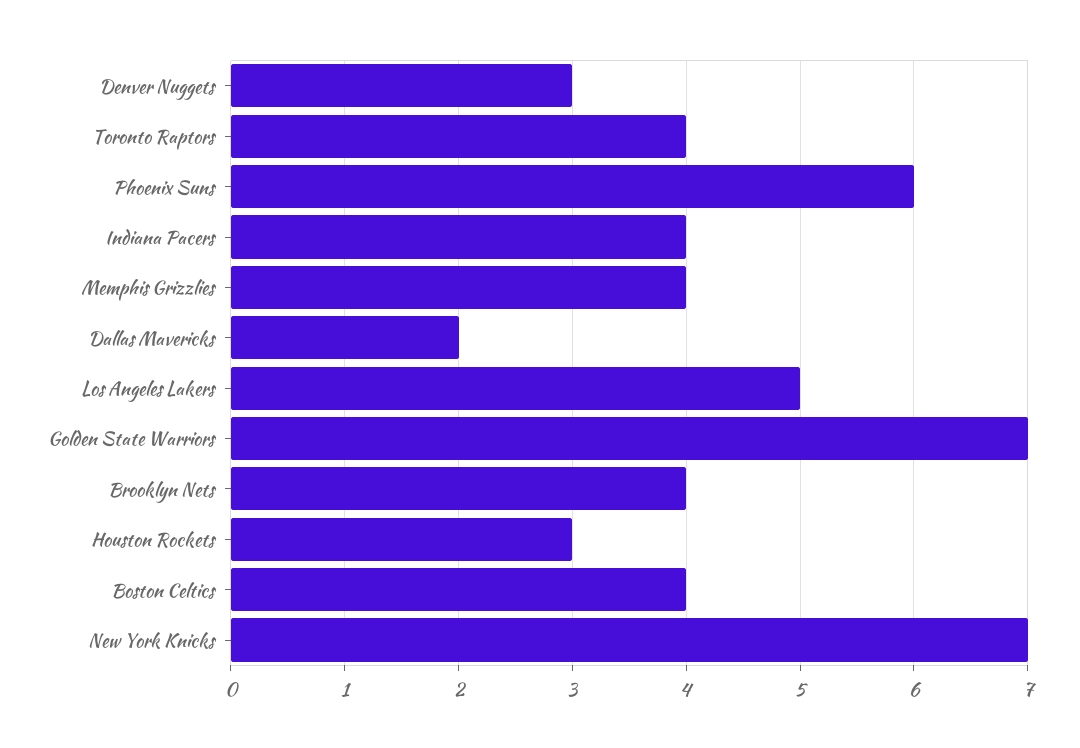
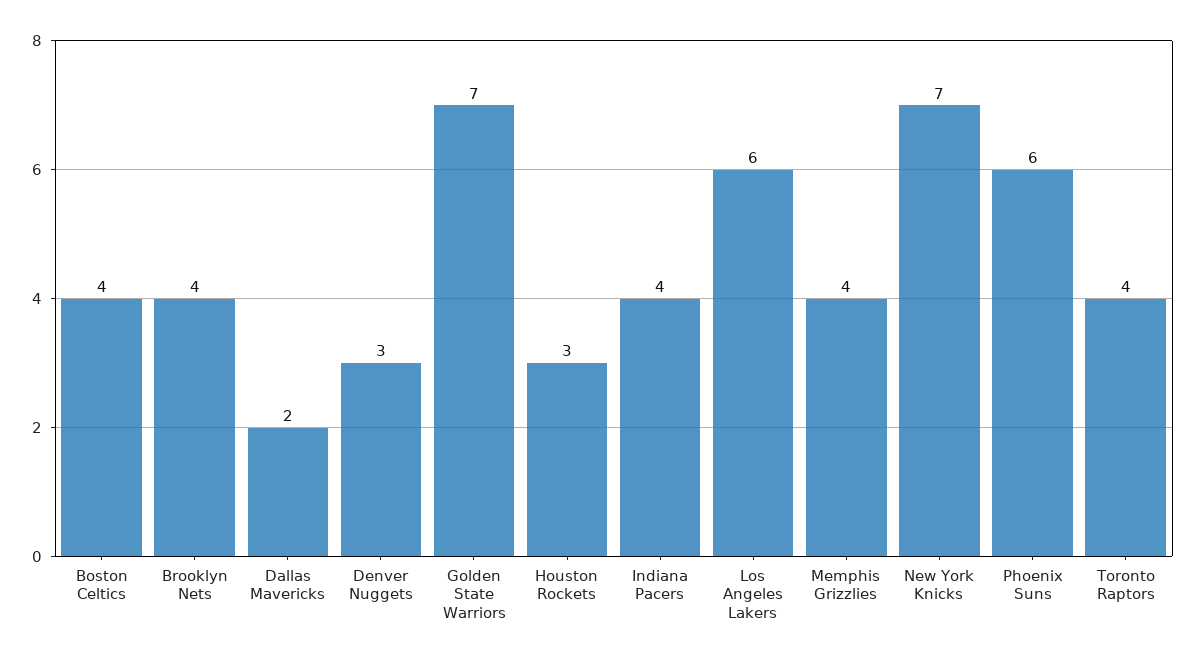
Los Angeles Lakers: 5 -> 6

